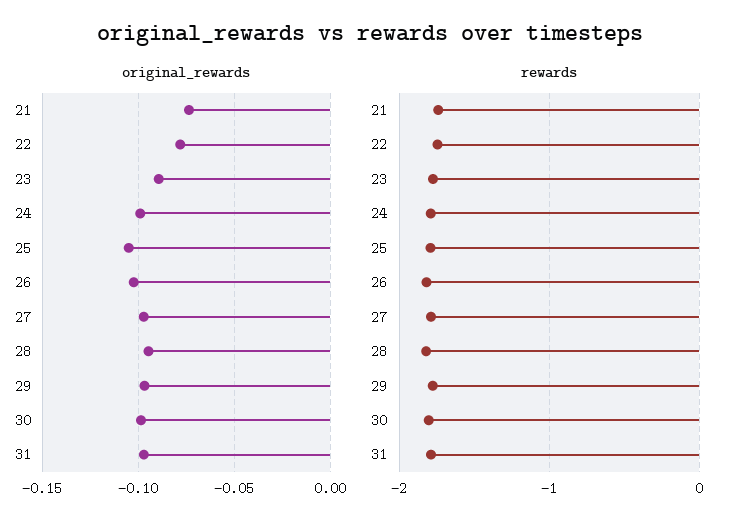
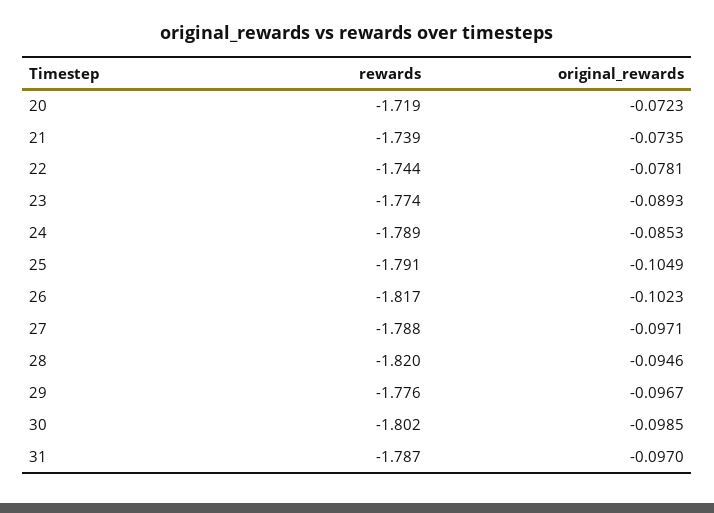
original_rewards, 24: -0.1 -> -0.0853
rewards, 20: none -> -1.719
original_rewards, 20: none -> -0.0723

